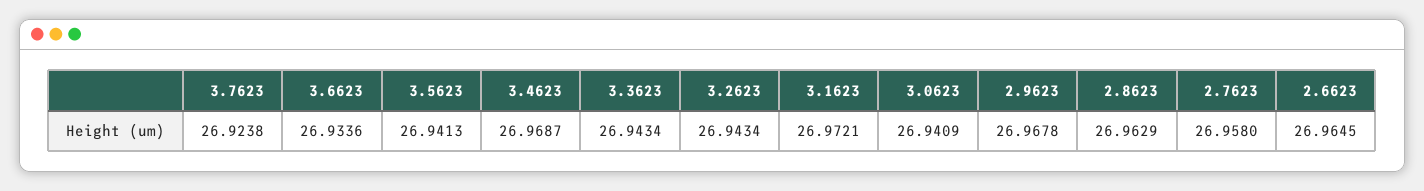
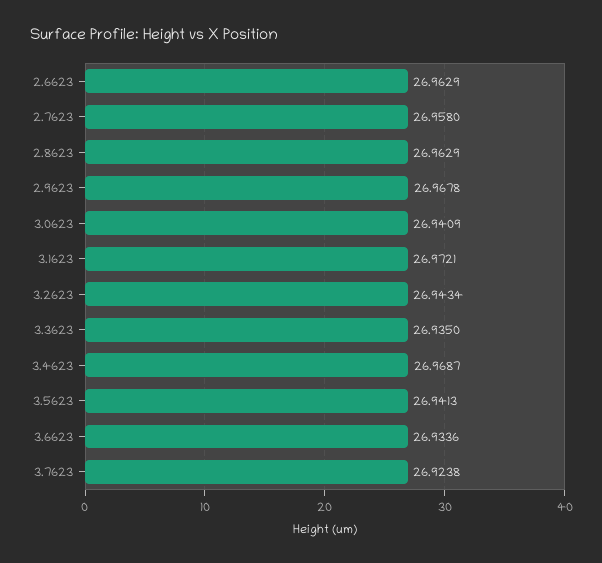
3.3623: 26.9434 -> 26.935
2.6623: 26.9645 -> 26.9629

